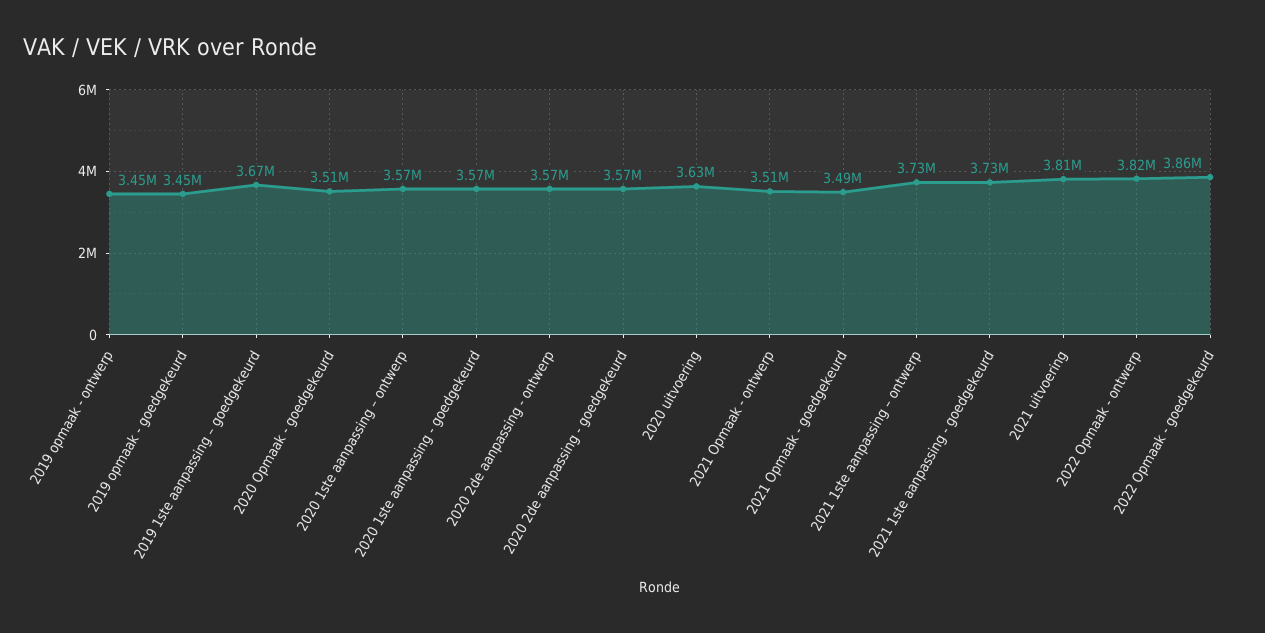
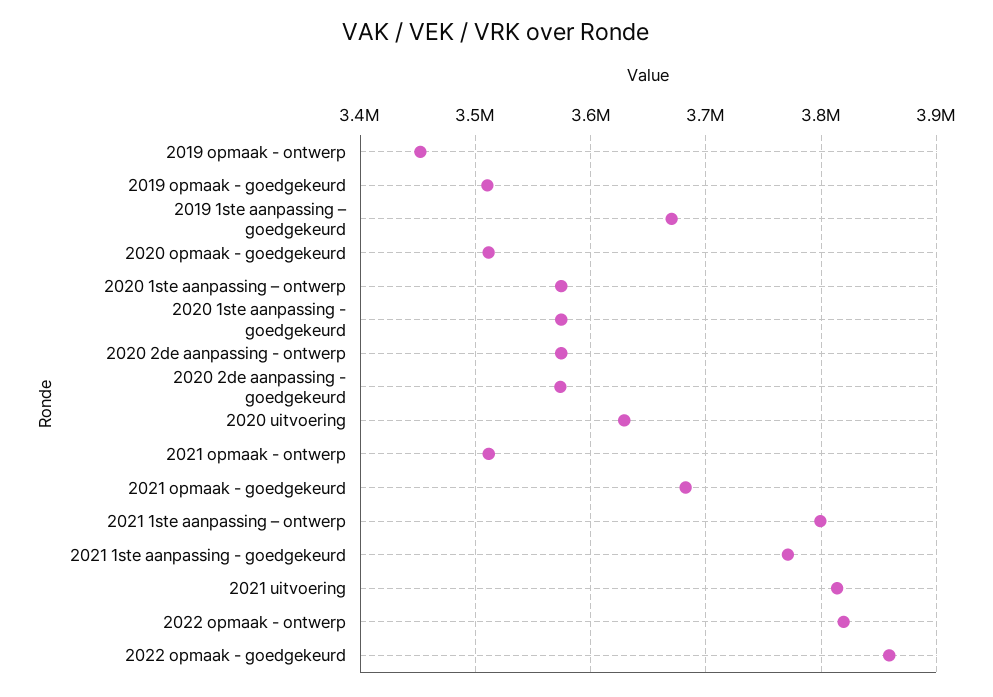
2019 opmaak - goedgekeurd: 3450000 -> 3510000
2021 Opmaak - goedgekeurd: 3490000 -> 3680000
2021 1ste aanpassing – ontwerp: 3730000 -> 3800000
2021 1ste aanpassing - goedgekeurd: 3730000 -> 3770000

